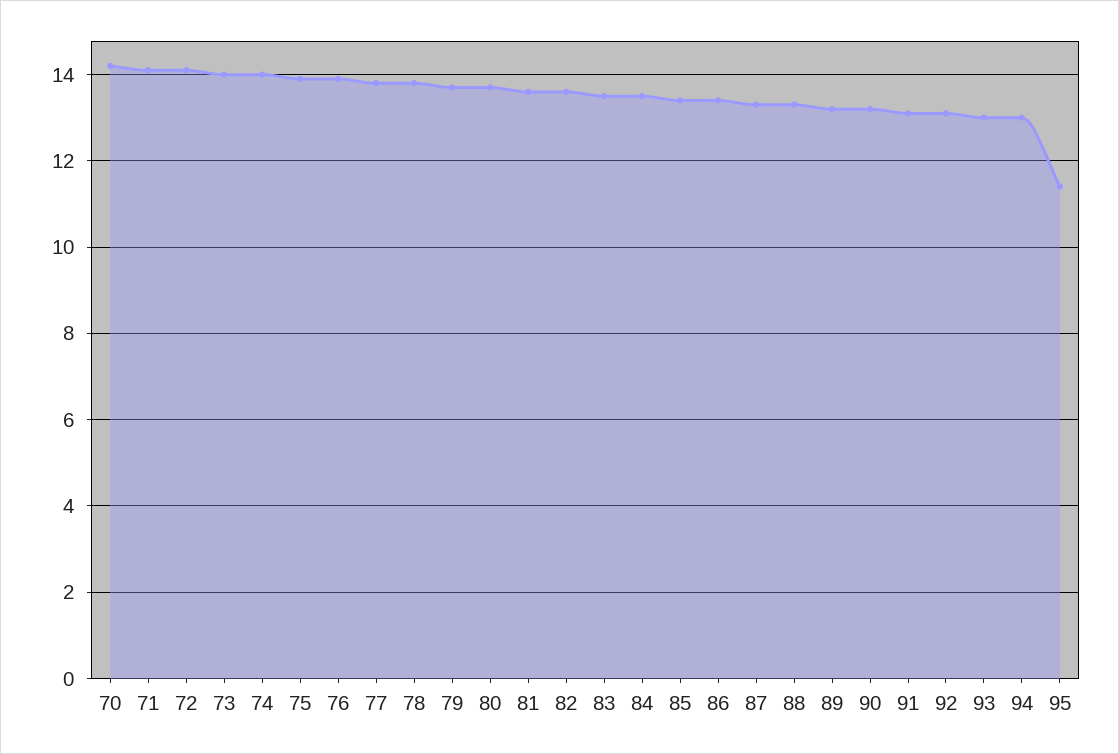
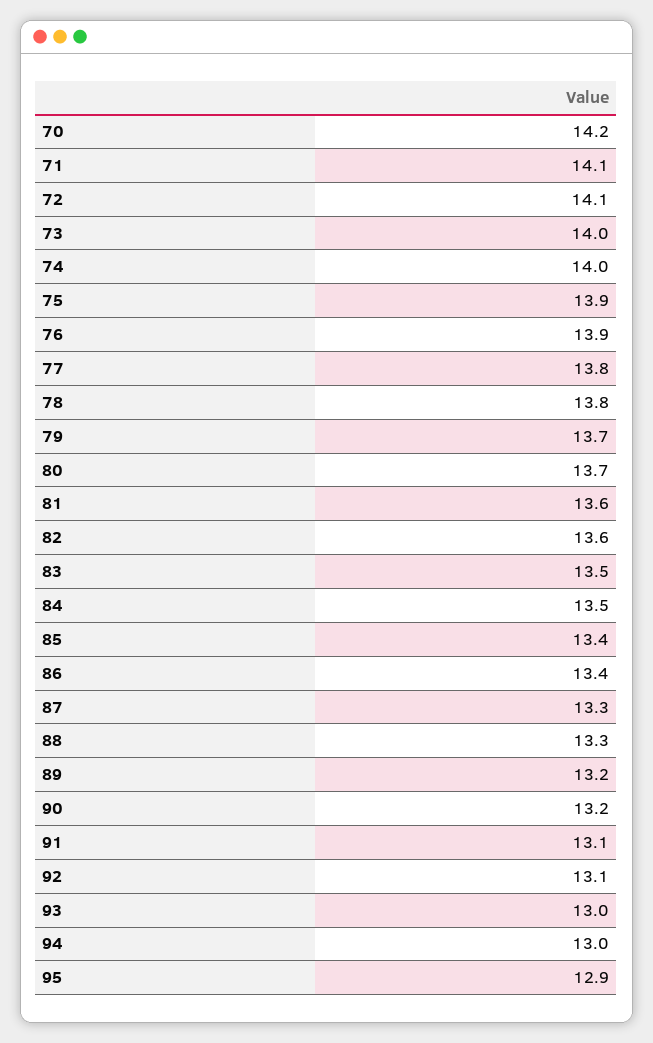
95: 11.5 -> 12.9

